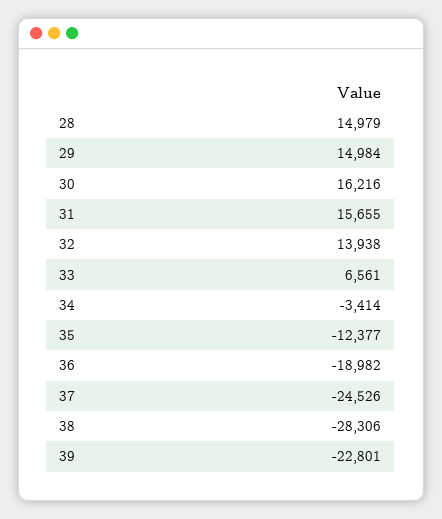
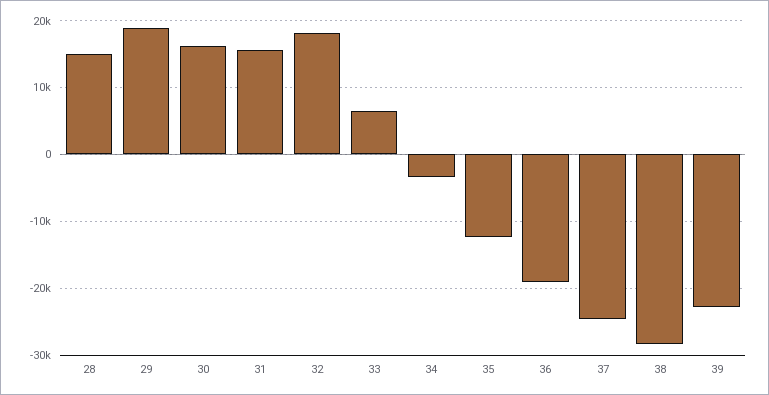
29: 14984 -> 19000
32: 13938 -> 18000

